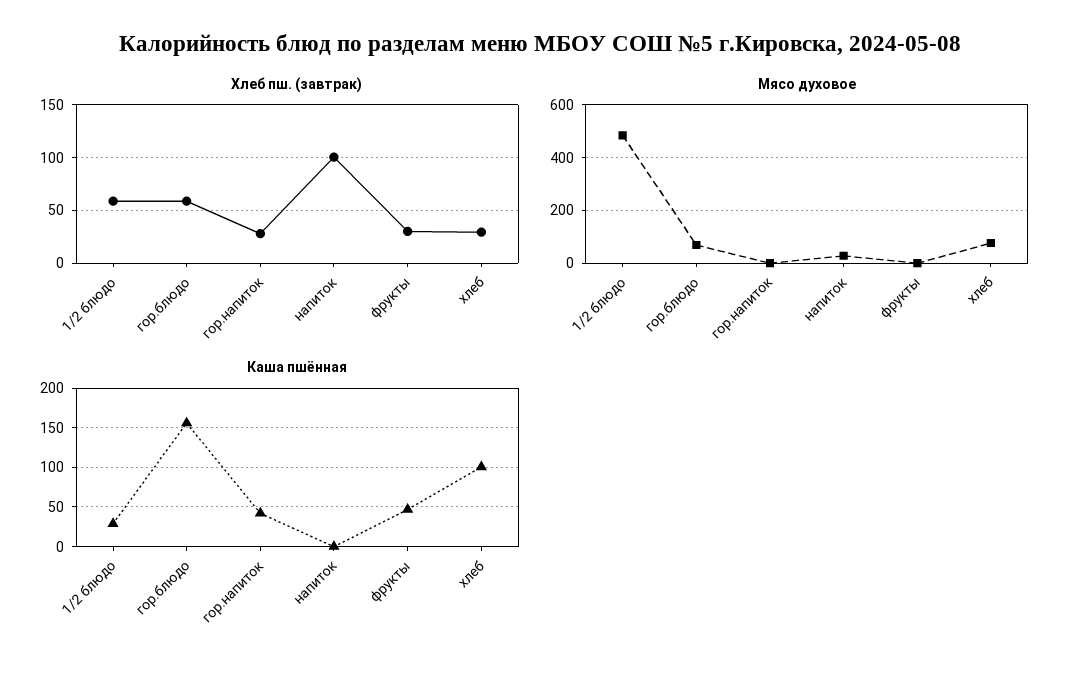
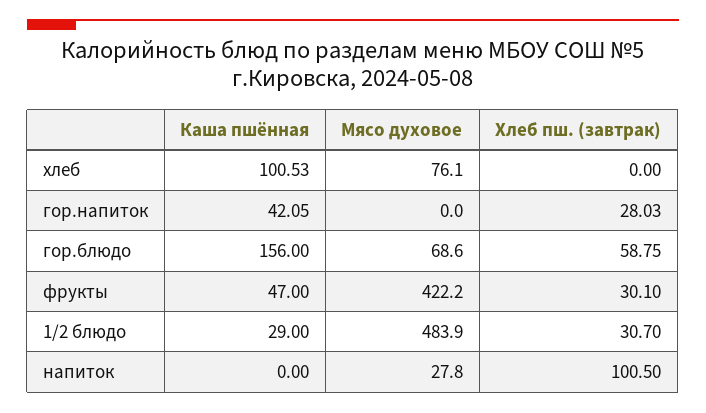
Хлеб пш. (завтрак), 1/2 блюдо: 60 -> 30.7
Хлеб пш. (завтрак), хлеб: 30 -> 0
Мясо духовое, фрукты: 0 -> 422.2

